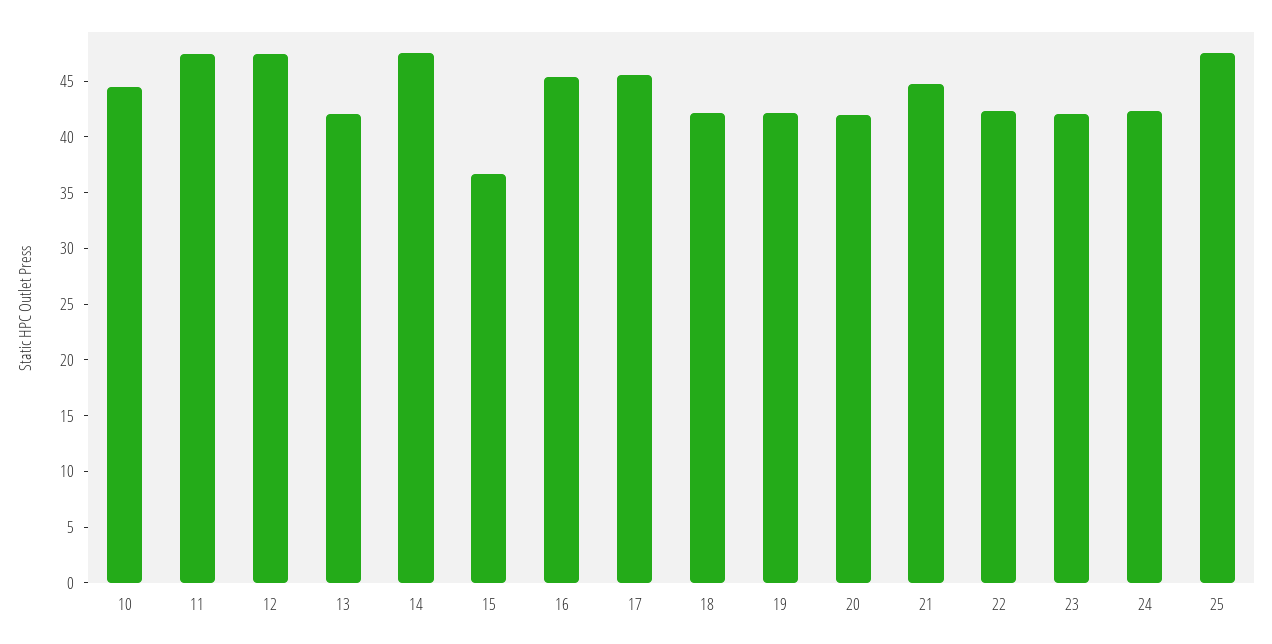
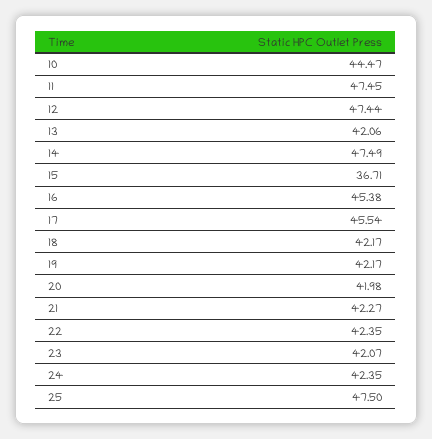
21: 45 -> 42.27

